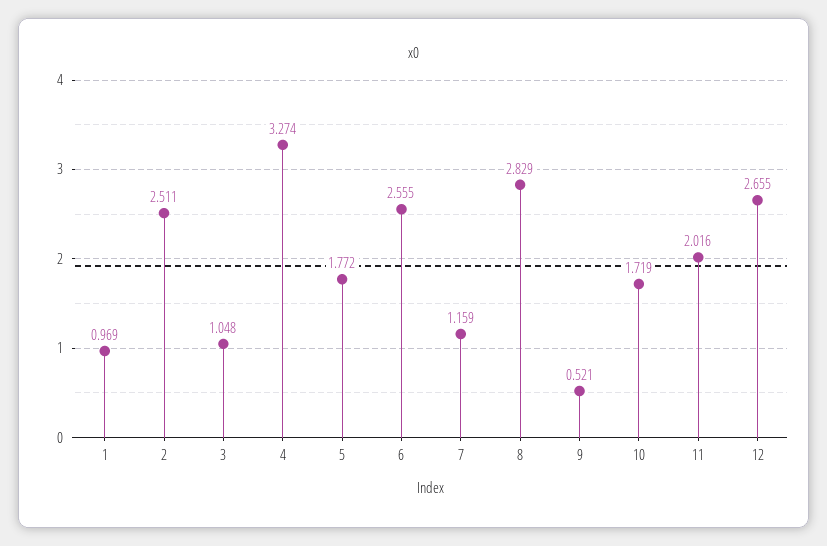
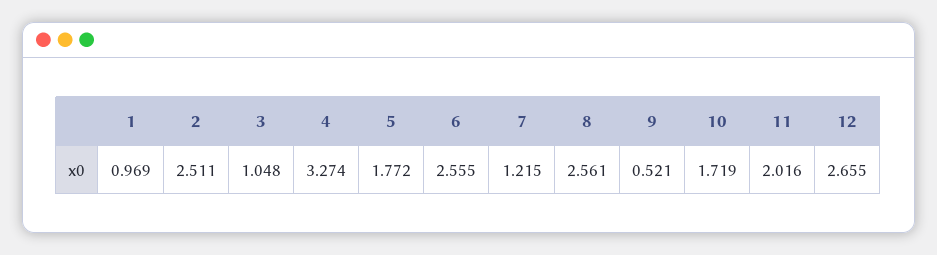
7: 1.159 -> 1.215
8: 2.829 -> 2.561

